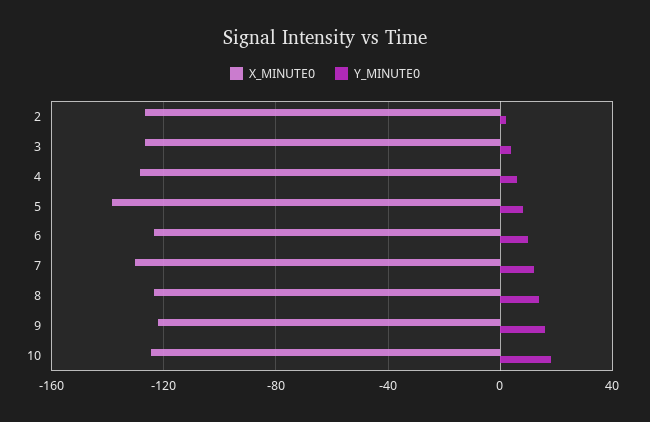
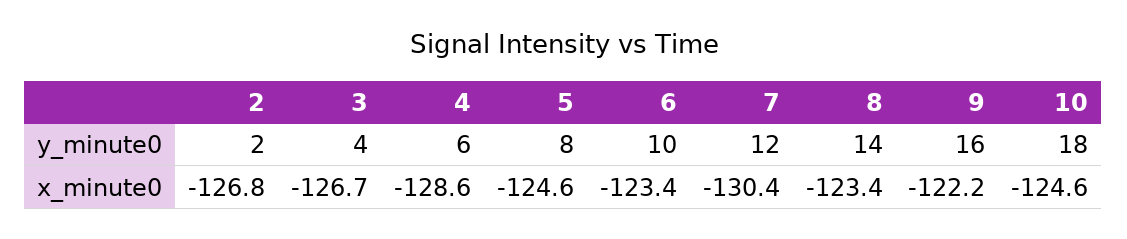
X_MINUTE0, 5: -140 -> -124.6

